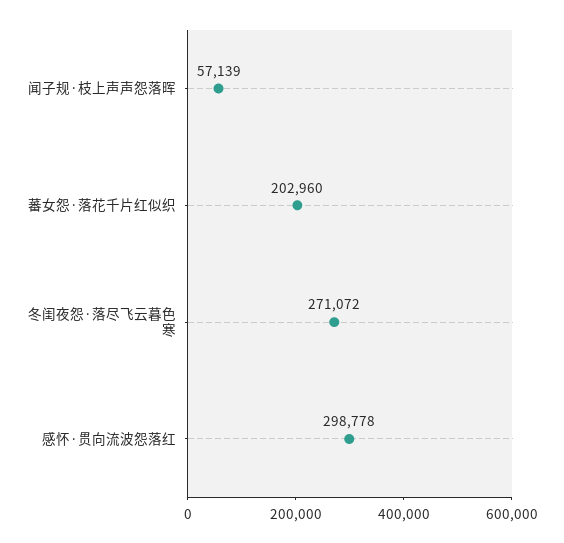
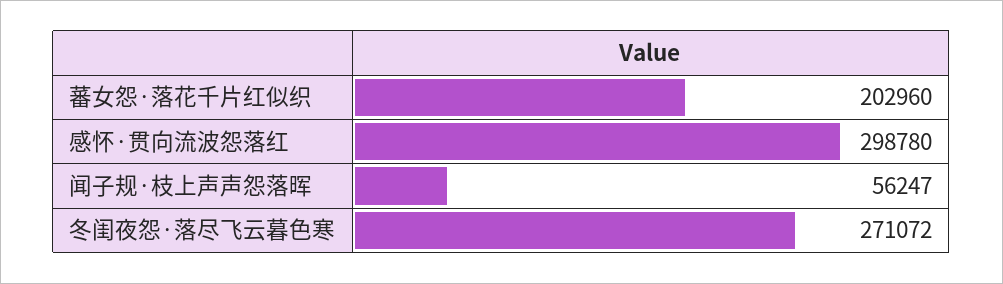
闻子规·枝上声声怨落晖: 57139 -> 56247
感怀·贯向流波怨落红: 298778 -> 298780

